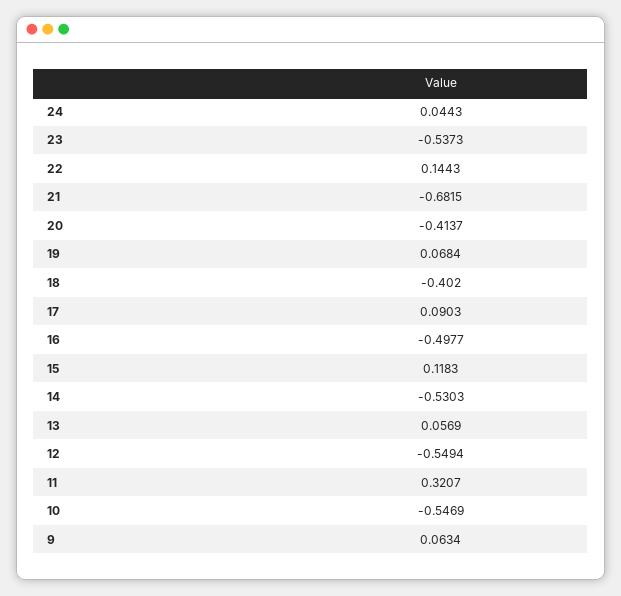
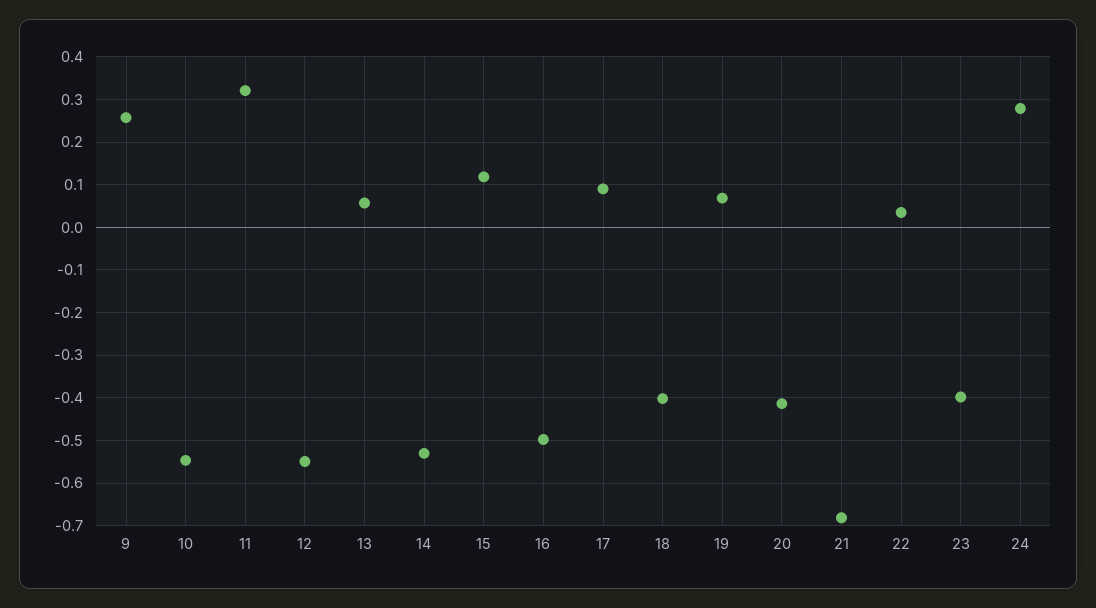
24: 0.0443 -> 0.28
23: -0.5373 -> -0.4
22: 0.1443 -> 0.04
9: 0.0634 -> 0.26

